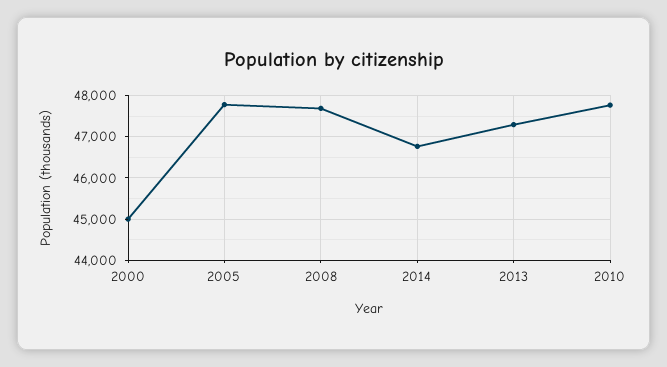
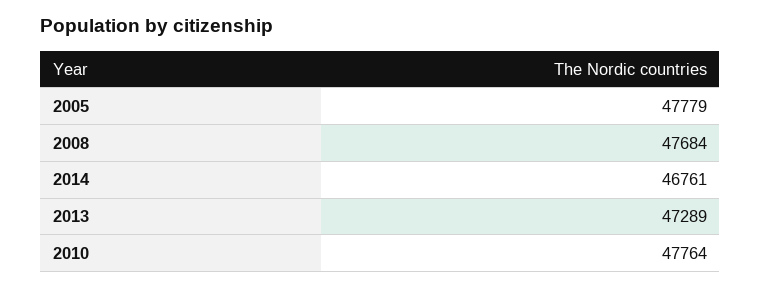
2000: 45000 -> none

